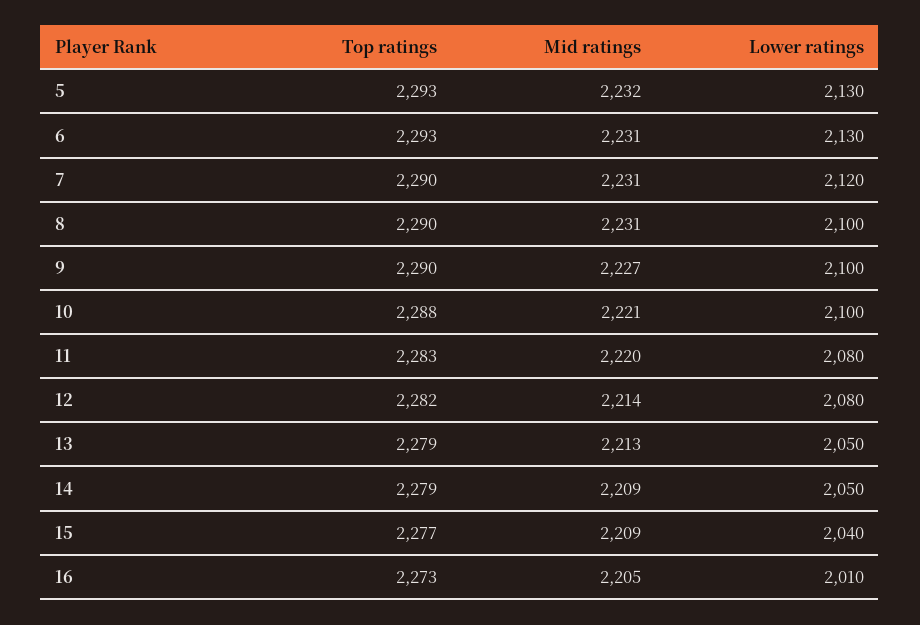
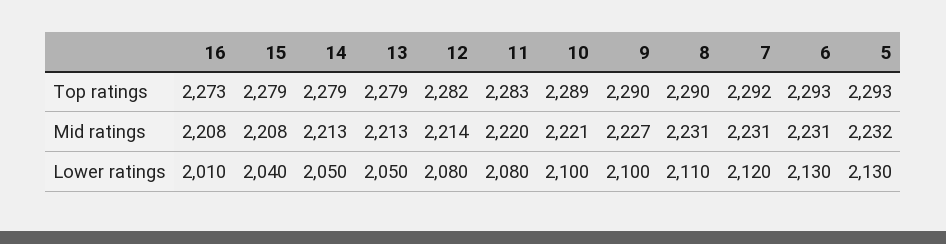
Top ratings, 7: 2290 -> 2292
Lower ratings, 8: 2100 -> 2110
Top ratings, 10: 2288 -> 2289
Mid ratings, 14: 2209 -> 2213
Top ratings, 15: 2277 -> 2279
Mid ratings, 15: 2209 -> 2208
Mid ratings, 16: 2205 -> 2208

